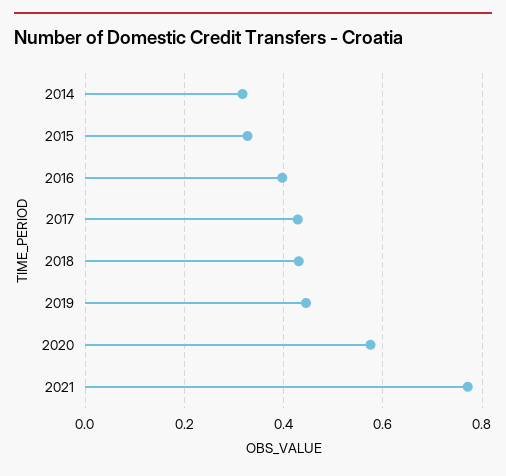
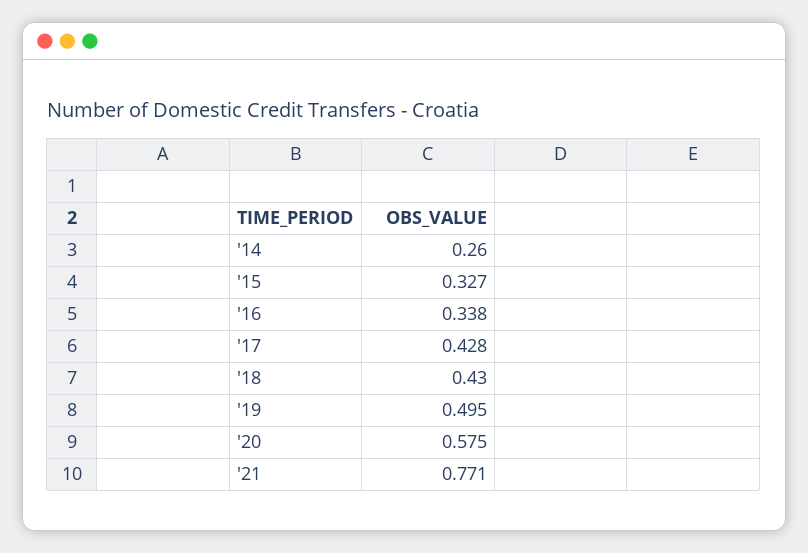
2014: 0.32 -> 0.26
2016: 0.4 -> 0.338
2019: 0.44 -> 0.495

